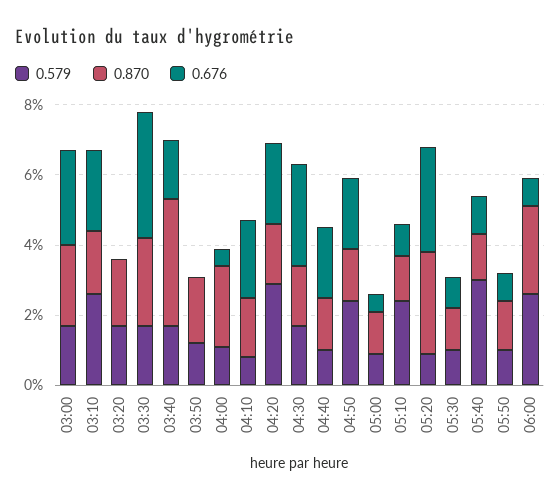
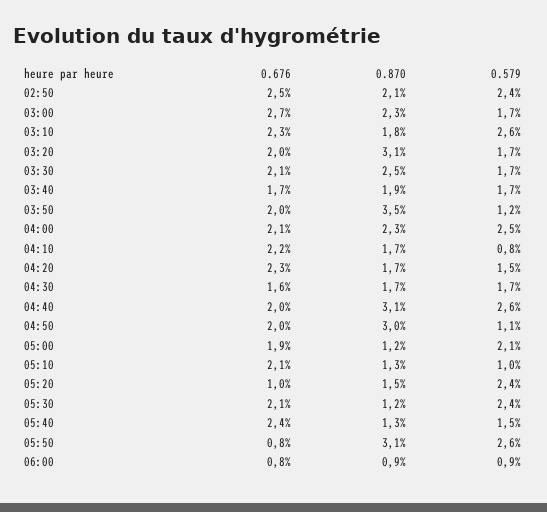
0.870, 03:20: 2 -> 3.1
0.676, 03:20: 0 -> 2
0.676, 03:30: 3.5 -> 2.1
0.870, 03:40: 3.5 -> 1.9
0.870, 03:50: 2 -> 3.5
0.676, 03:50: 0 -> 2
0.579, 04:00: 1 -> 2.5
0.676, 04:00: 0.5 -> 2.1
0.579, 04:20: 3 -> 1.5
0.676, 04:30: 3 -> 1.6
0.579, 04:40: 1 -> 2.6
0.870, 04:40: 1.5 -> 3.1
0.579, 04:50: 2.5 -> 1.1
0.870, 04:50: 1.5 -> 3
0.579, 05:00: 1 -> 2.1
0.676, 05:00: 0.5 -> 1.9
0.579, 05:10: 2.5 -> 1
0.676, 05:10: 1 -> 2.1
0.579, 05:20: 1 -> 2.4
0.870, 05:20: 3 -> 1.5
0.676, 05:20: 3 -> 1
0.579, 05:30: 1 -> 2.4
0.676, 05:30: 1 -> 2.1
0.579, 05:40: 3 -> 1.5
0.676, 05:40: 1 -> 2.4
0.579, 05:50: 1 -> 2.6
0.870, 05:50: 1.5 -> 3.1
0.579, 06:00: 2.5 -> 0.9
0.870, 06:00: 2.5 -> 0.9
0.676, 02:50: none -> 2.5
0.870, 02:50: none -> 2.1
0.579, 02:50: none -> 2.4

